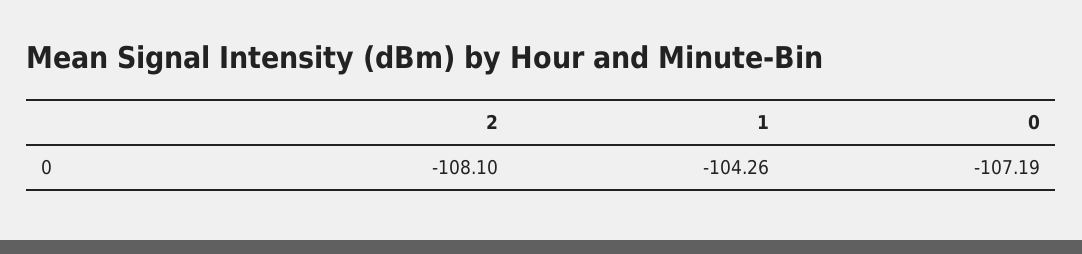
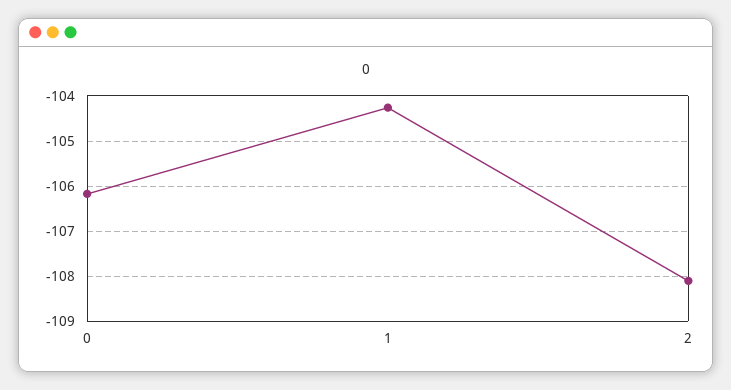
0: -107.19 -> -106.2

